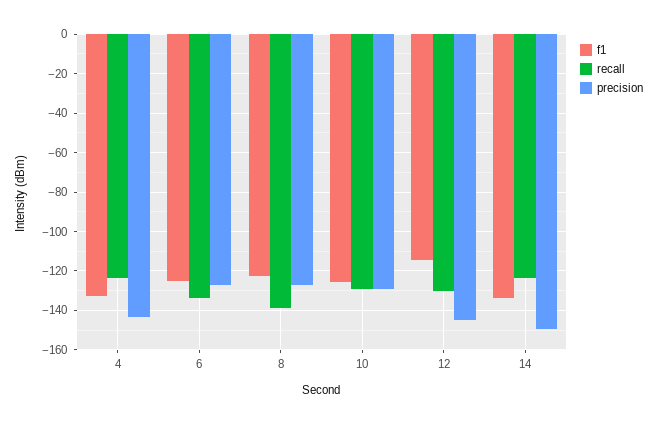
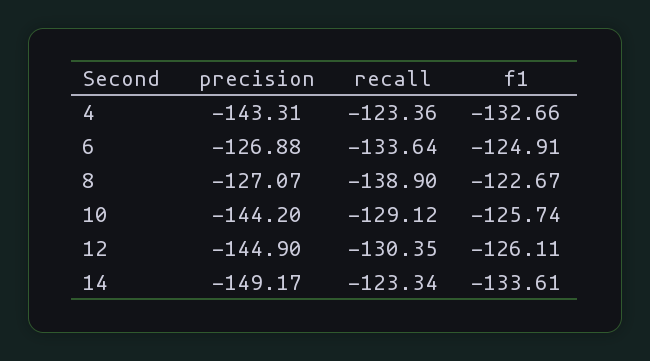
precision, 10: -130 -> -144.2
f1, 12: -115 -> -126.11

